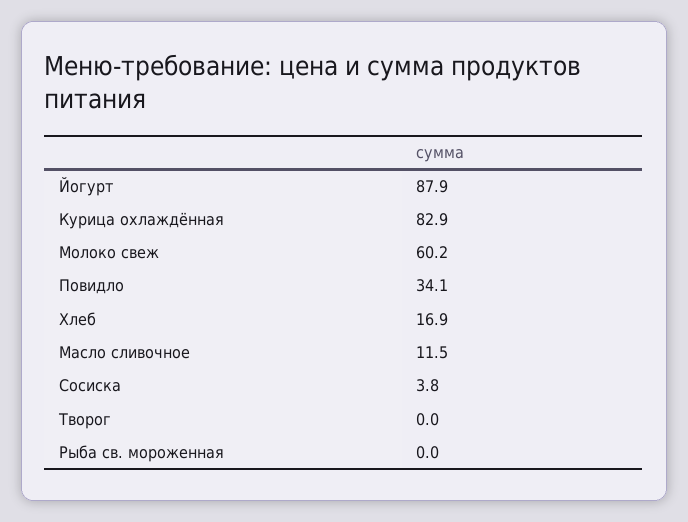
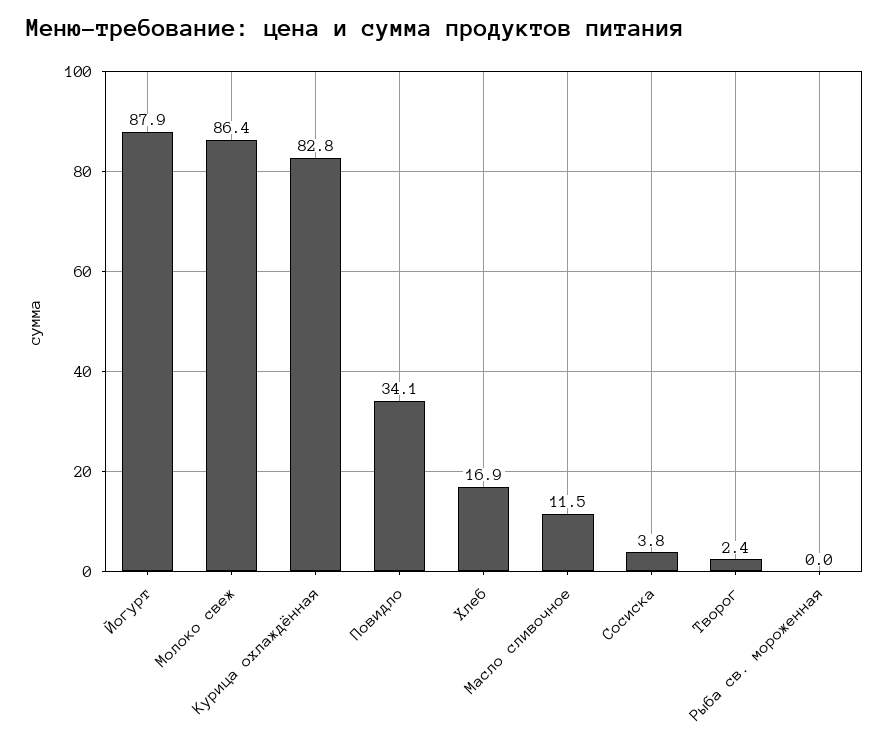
Курица охлаждённая: 82.9 -> 82.8
Молоко свеж: 60.2 -> 86.4
Творог: 0 -> 2.4

